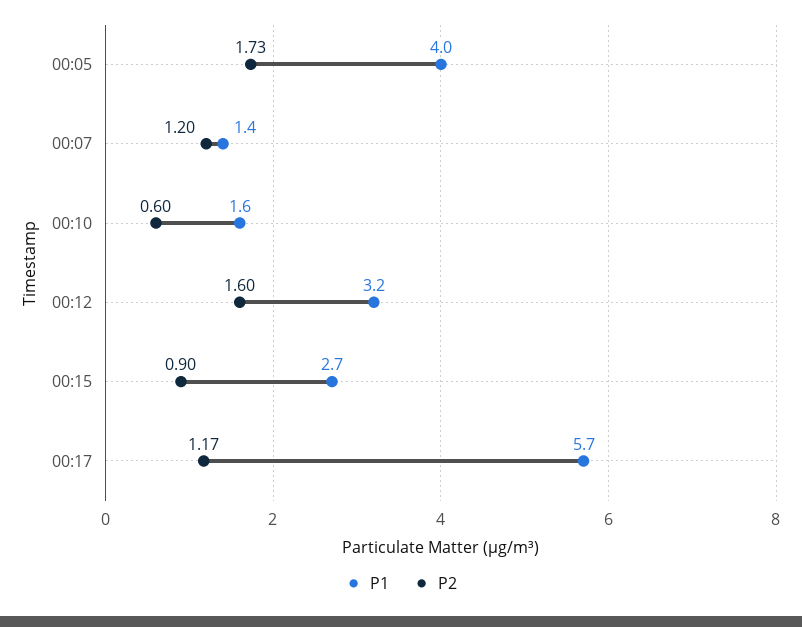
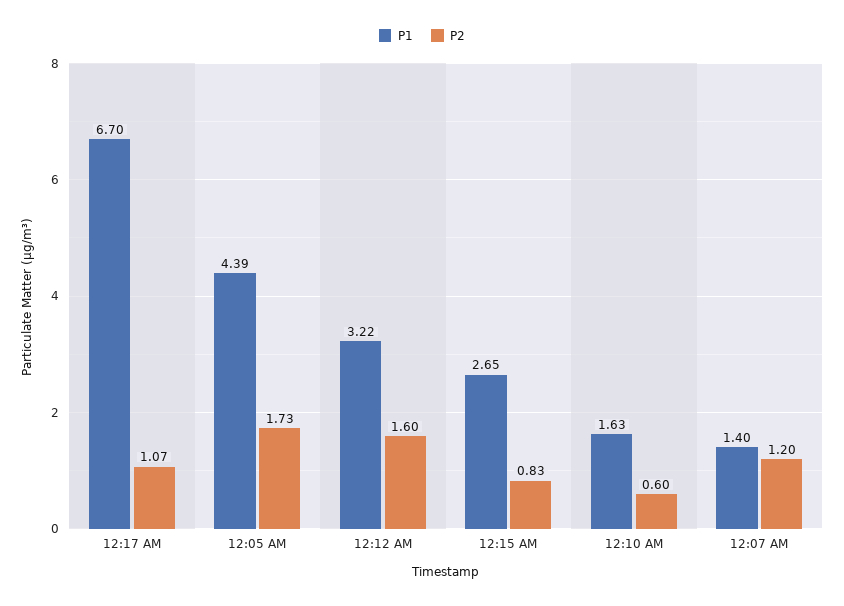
P1, 00:05: 4 -> 4.39
P2, 00:15: 0.9 -> 0.83
P1, 00:17: 5.7 -> 6.7
P2, 00:17: 1.17 -> 1.07

